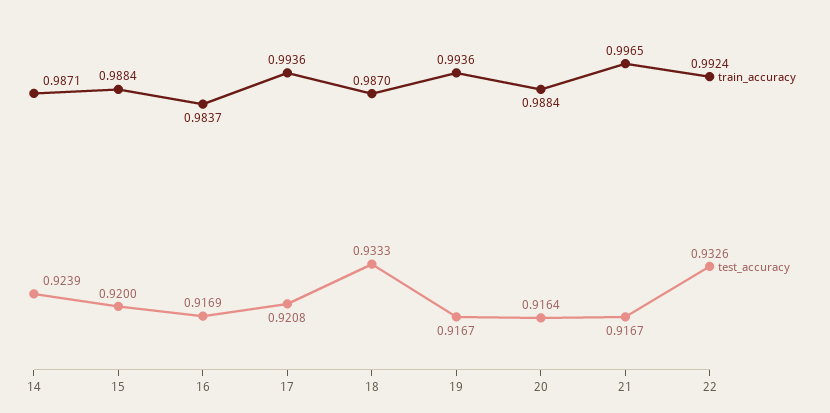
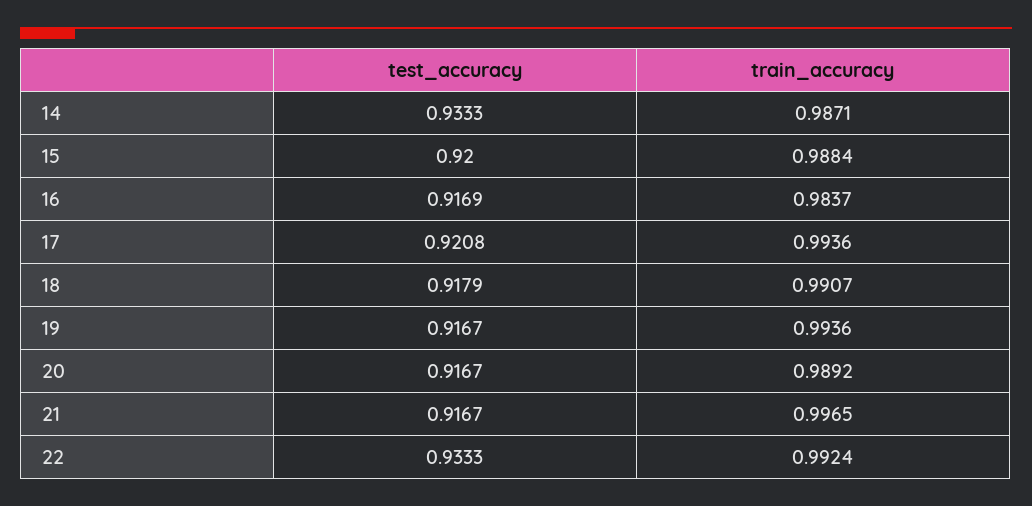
test_accuracy, 14: 0.9239 -> 0.9333
train_accuracy, 18: 0.987 -> 0.9907
test_accuracy, 18: 0.9333 -> 0.9179
train_accuracy, 20: 0.9884 -> 0.9892
test_accuracy, 20: 0.9164 -> 0.9167
test_accuracy, 22: 0.9326 -> 0.9333

